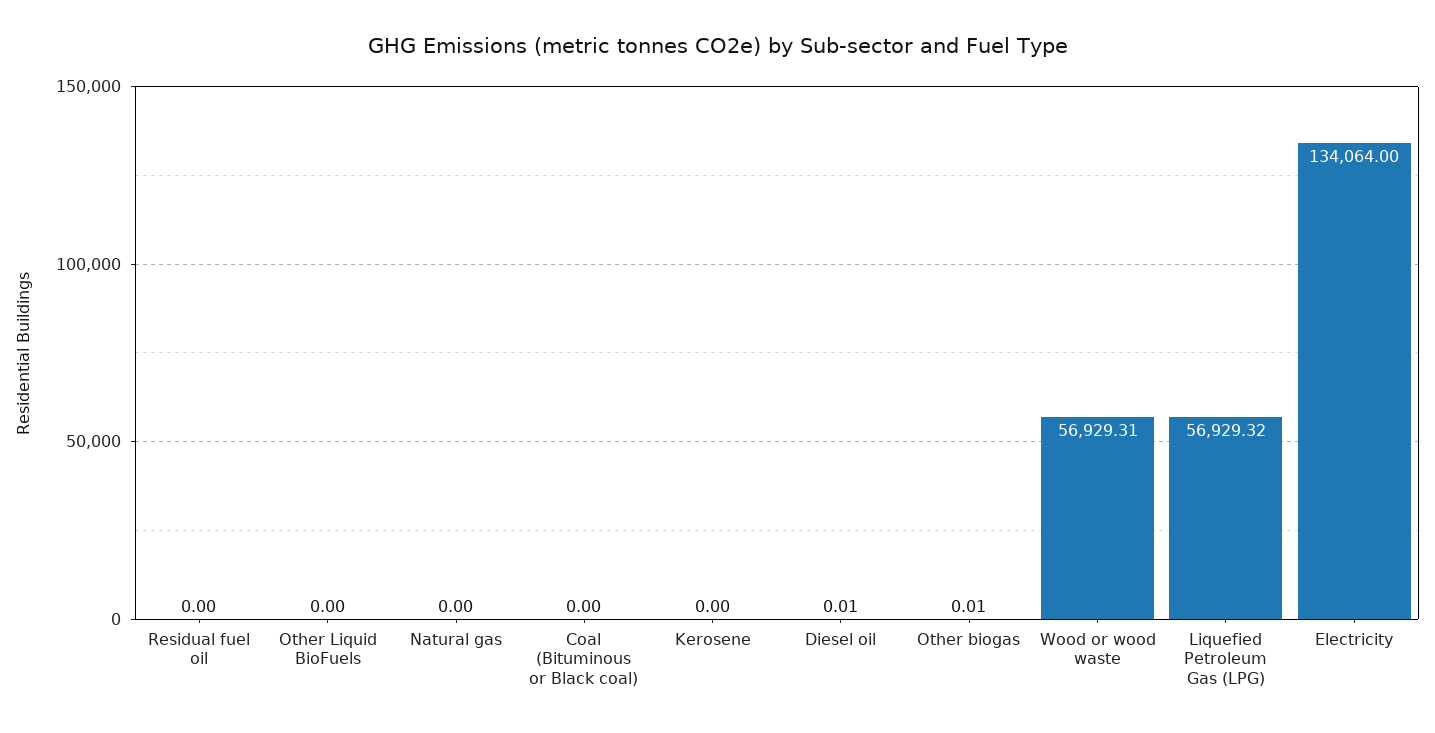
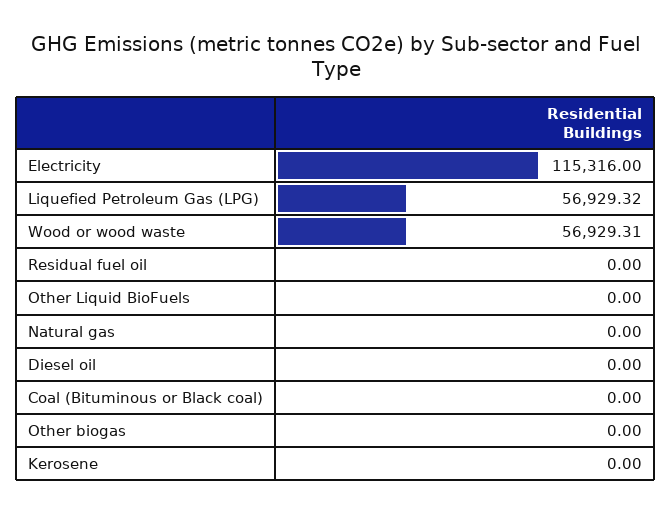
Diesel oil: 0.01 -> 0
Other biogas: 0.01 -> 0
Electricity: 134064 -> 115316

